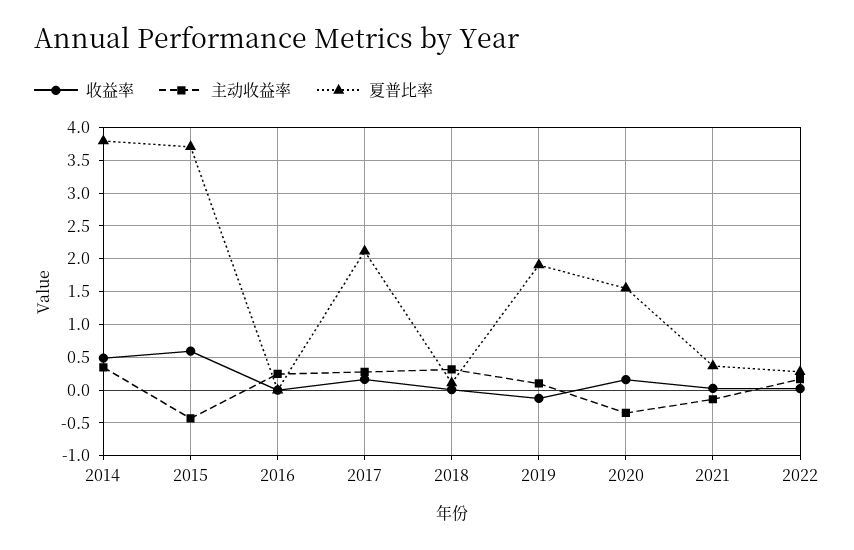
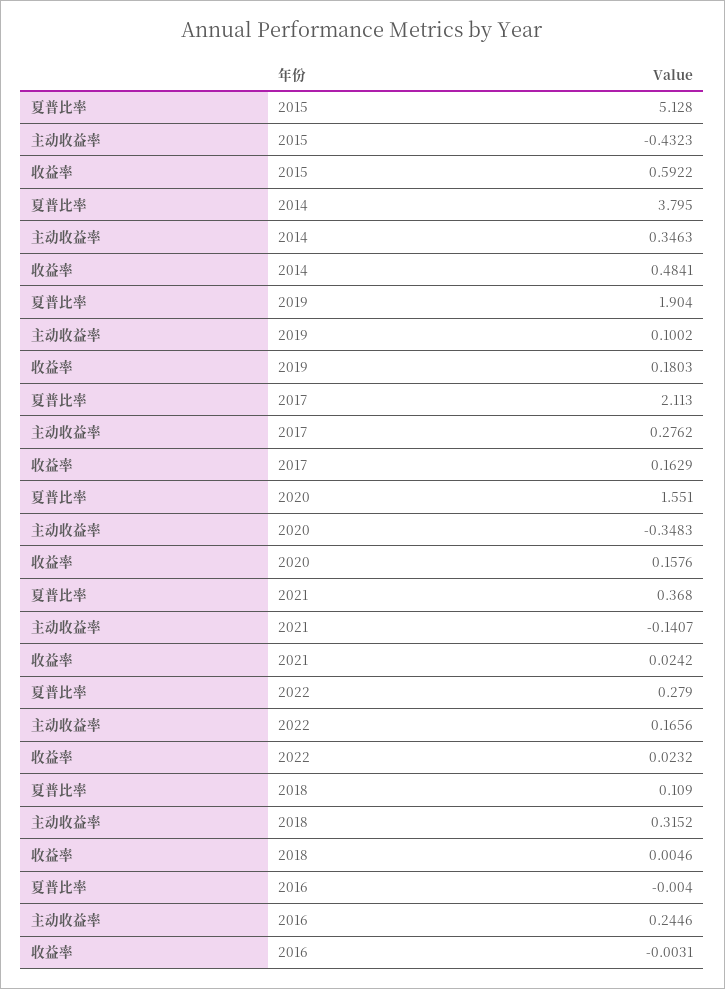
夏普比率, 2015: 3.7 -> 5.128
收益率, 2019: -0.1 -> 0.1803

